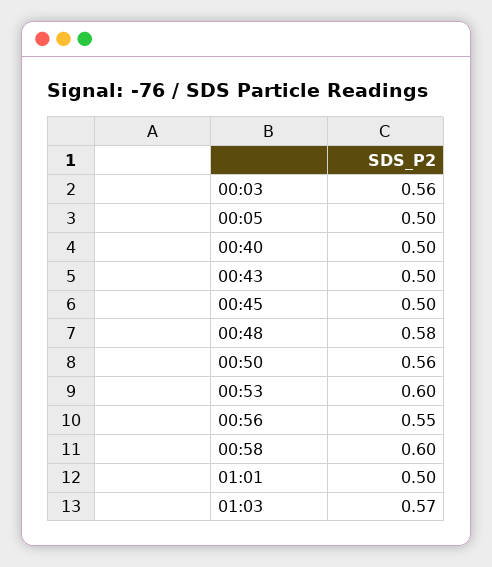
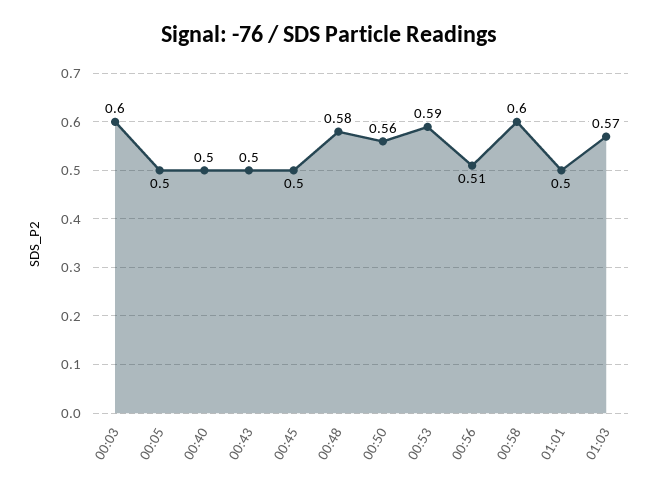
00:03: 0.56 -> 0.6
00:53: 0.6 -> 0.59
00:56: 0.55 -> 0.51

